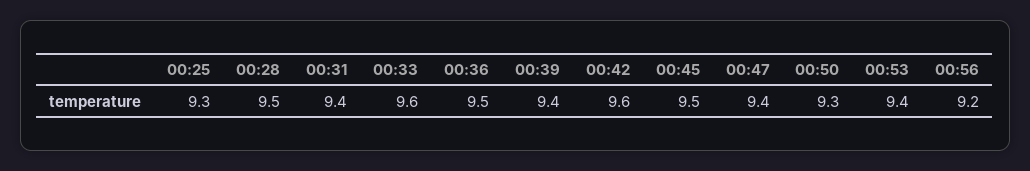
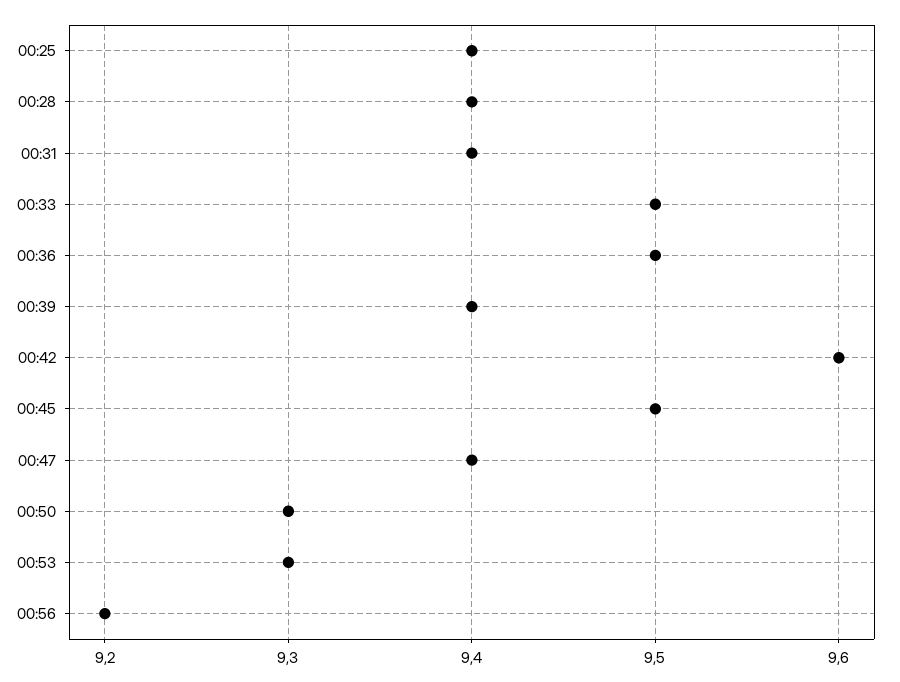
00:25: 9.3 -> 9.4
00:28: 9.5 -> 9.4
00:33: 9.6 -> 9.5
00:53: 9.4 -> 9.3

